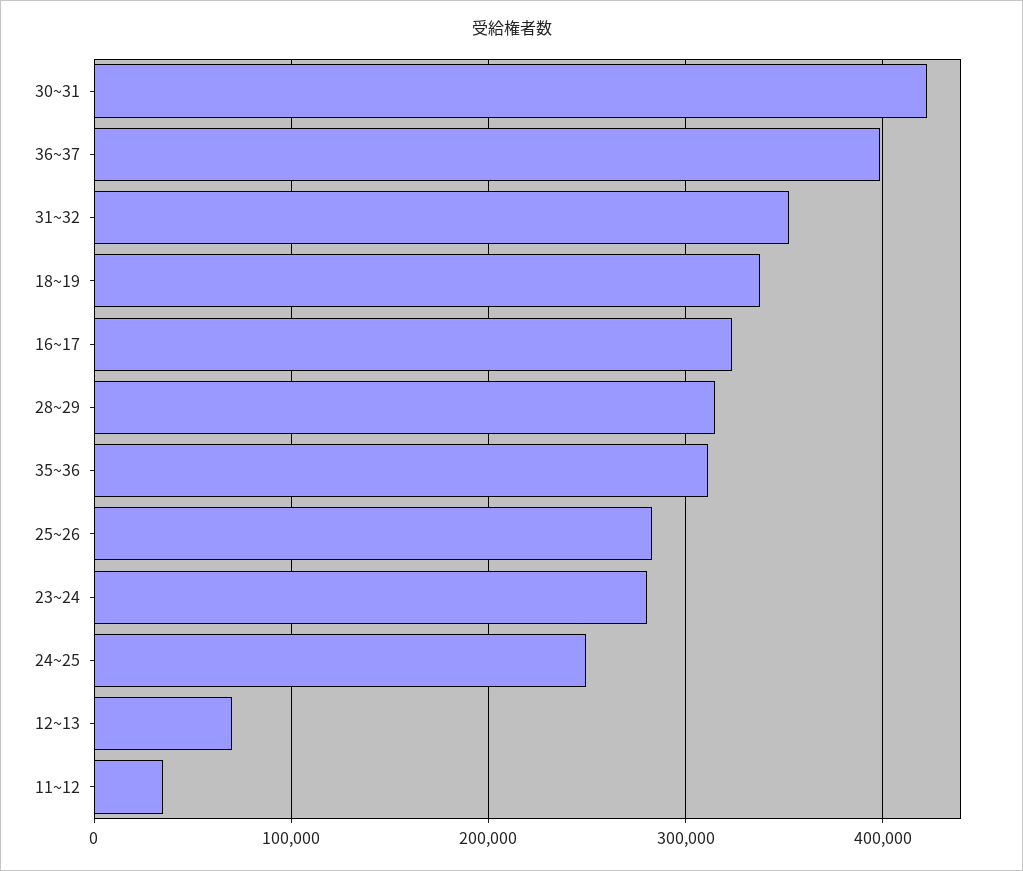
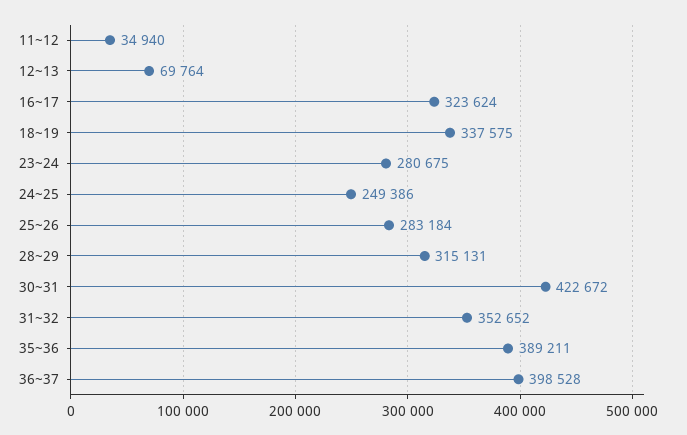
35~36: 310000 -> 389211

